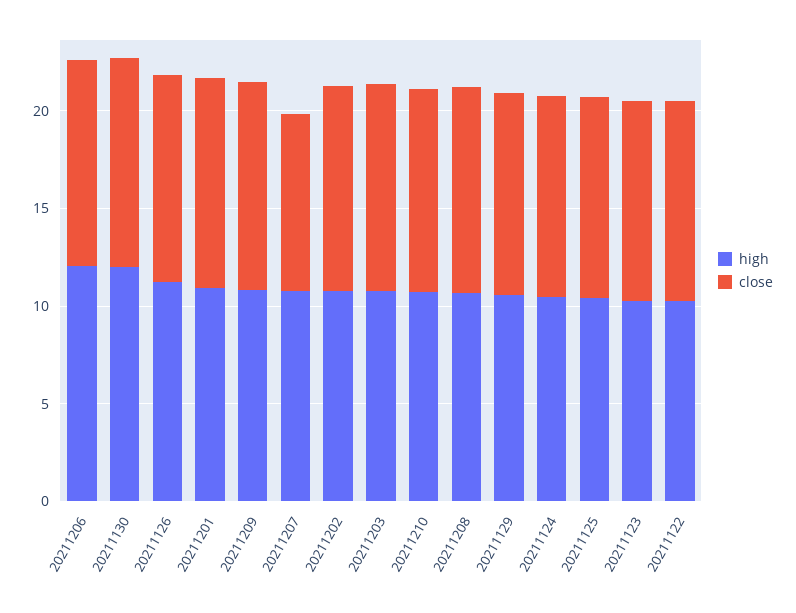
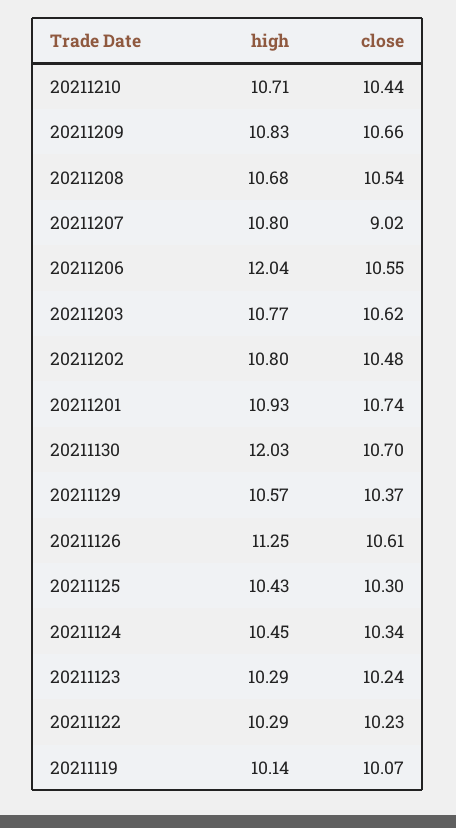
high, 20211119: none -> 10.14
close, 20211119: none -> 10.07

